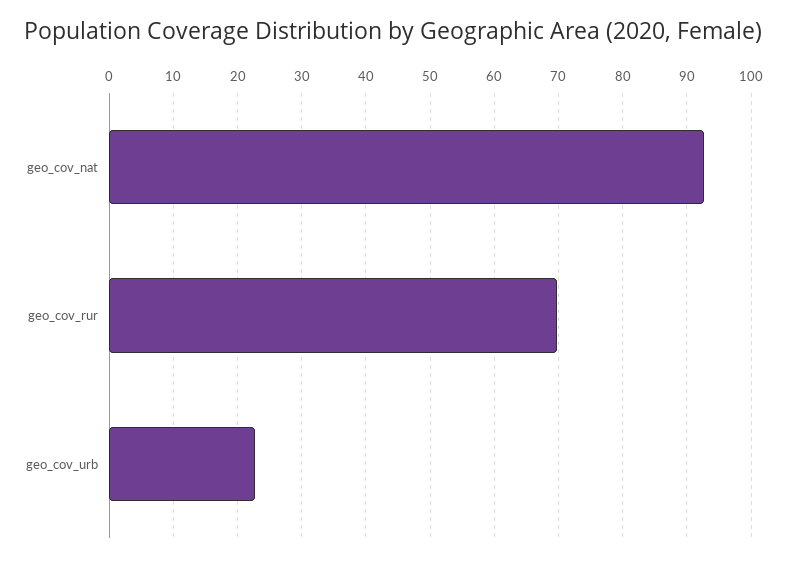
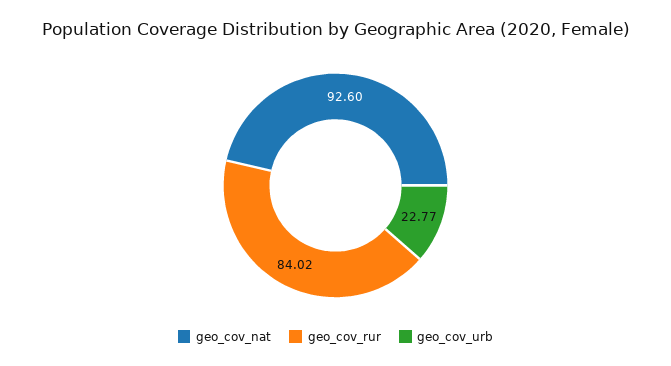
geo_cov_rur: 70 -> 84.02

